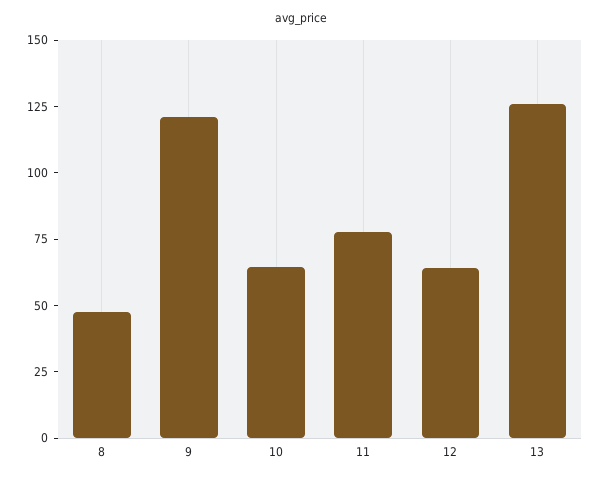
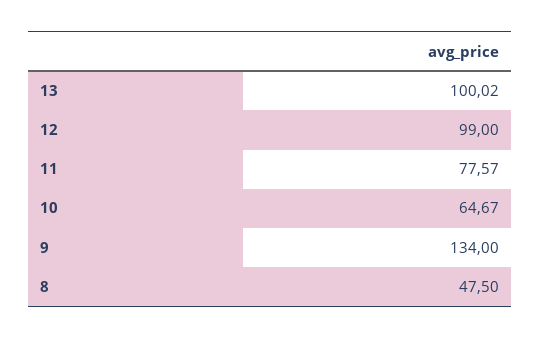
9: 120 -> 134
12: 65 -> 99
13: 125 -> 100.02

